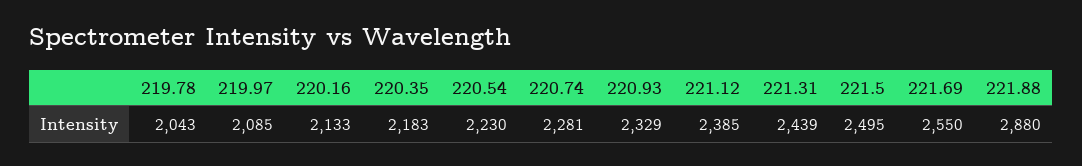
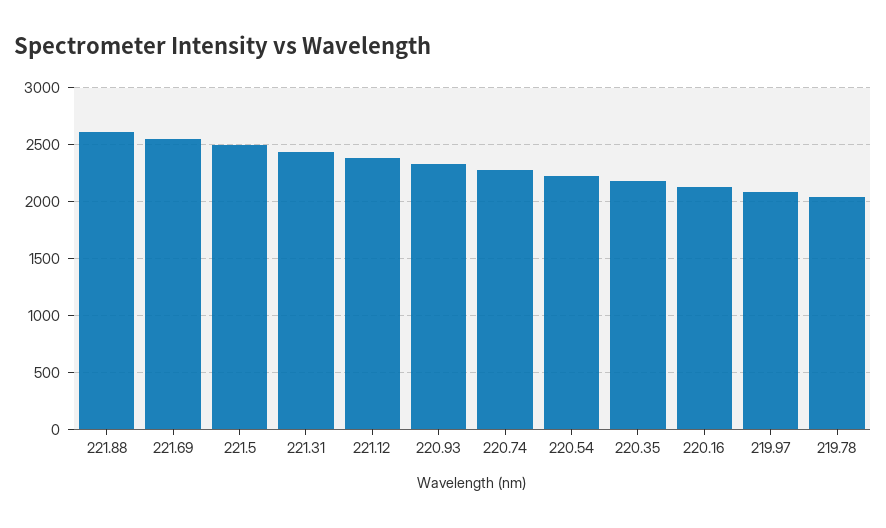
221.88: 2880 -> 2600

